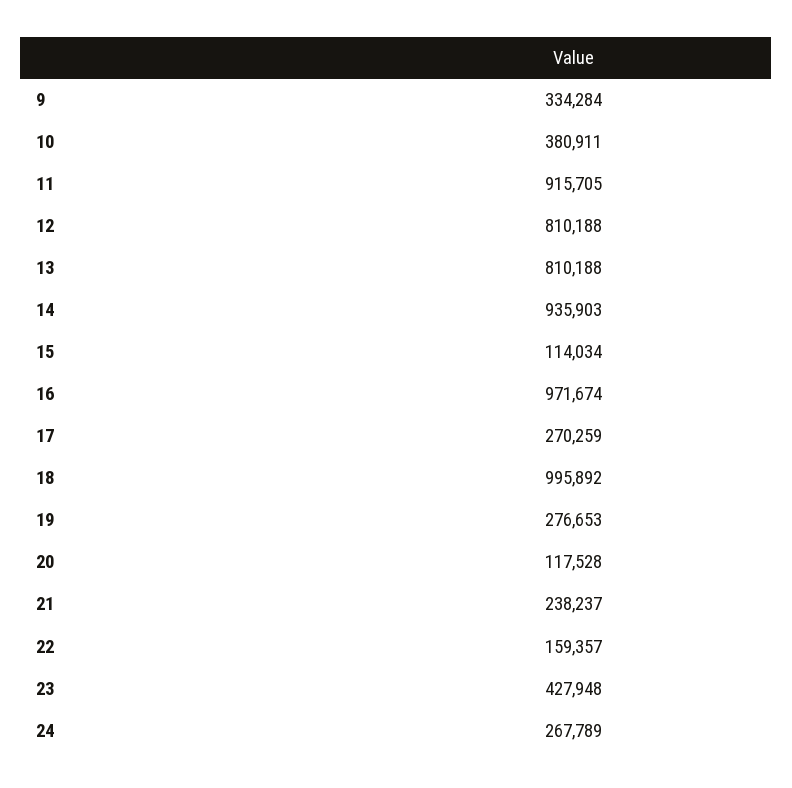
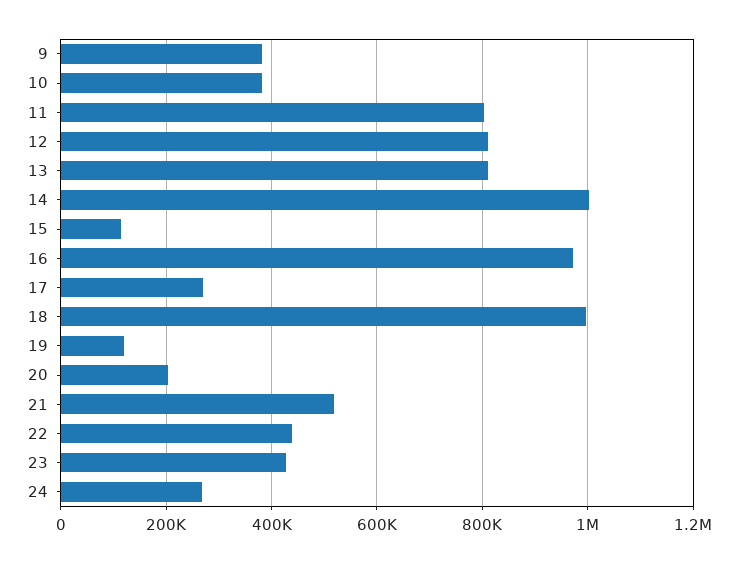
9: 334284 -> 380000
11: 915705 -> 800000
14: 935903 -> 1000000
19: 276653 -> 120000
20: 117528 -> 200000
21: 238237 -> 520000
22: 159357 -> 440000

